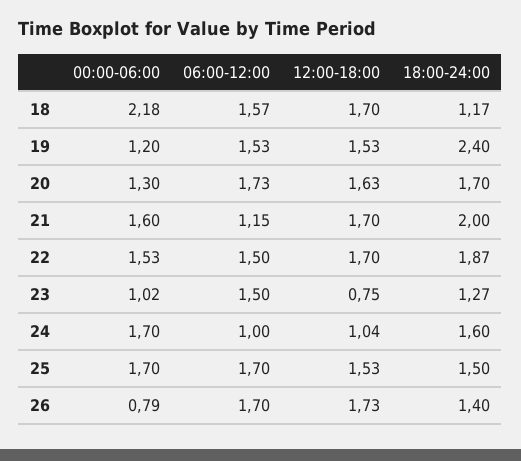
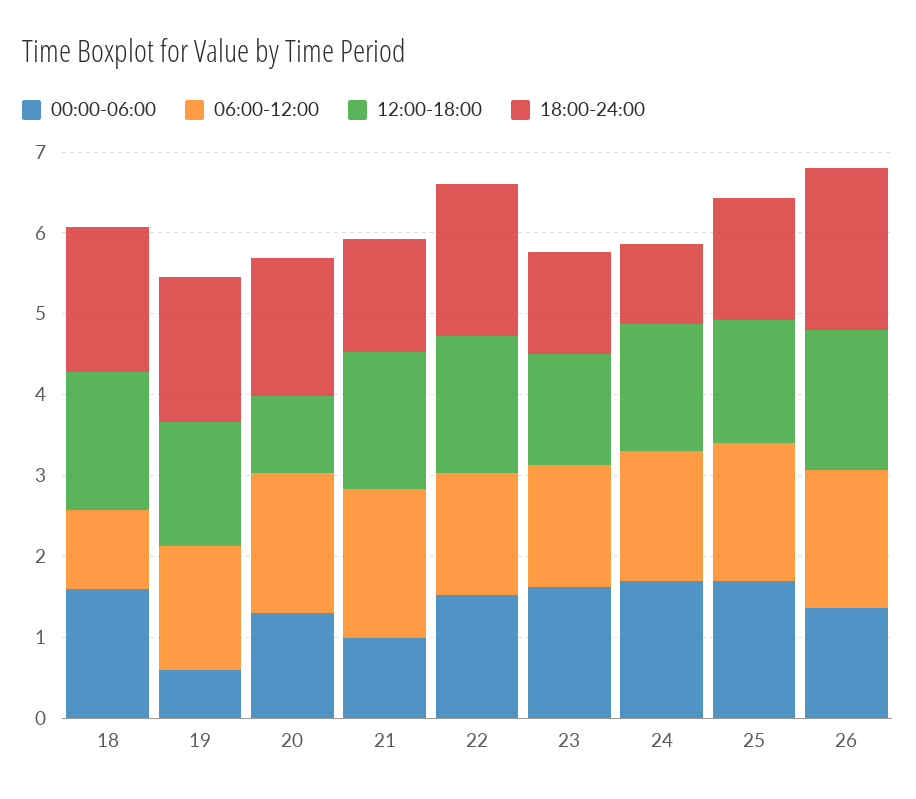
00:00-06:00, 18: 2.18 -> 1.6
06:00-12:00, 18: 1.57 -> 1
18:00-24:00, 18: 1.17 -> 1.8
00:00-06:00, 19: 1.2 -> 0.6
18:00-24:00, 19: 2.4 -> 1.8
12:00-18:00, 20: 1.63 -> 1
00:00-06:00, 21: 1.6 -> 1
06:00-12:00, 21: 1.15 -> 1.8
18:00-24:00, 21: 2 -> 1.4
00:00-06:00, 23: 1.02 -> 1.6
12:00-18:00, 23: 0.75 -> 1.4
06:00-12:00, 24: 1 -> 1.6
12:00-18:00, 24: 1.04 -> 1.6
18:00-24:00, 24: 1.6 -> 1
00:00-06:00, 26: 0.79 -> 1.4
18:00-24:00, 26: 1.4 -> 2

